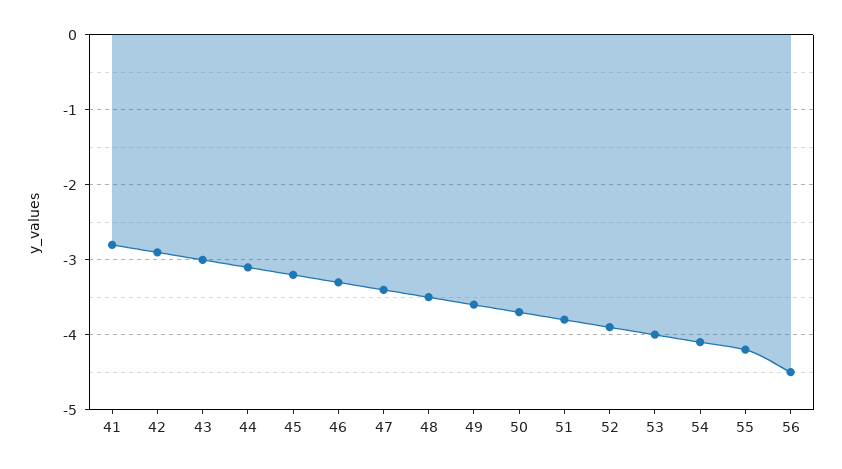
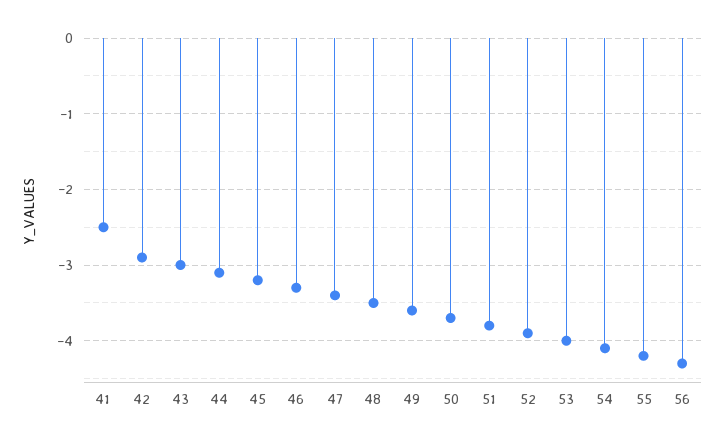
41: -2.8 -> -2.5
56: -4.5 -> -4.3

